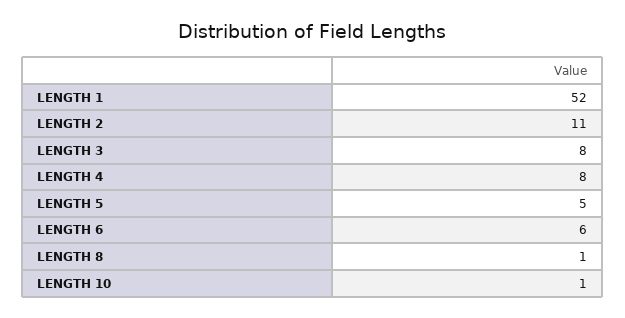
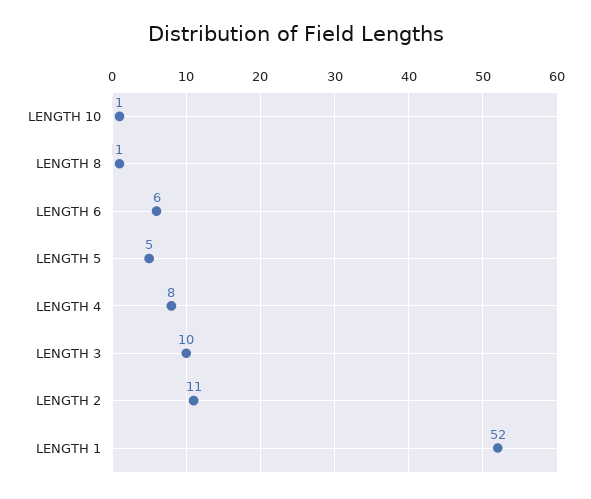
LENGTH 3: 8 -> 10

